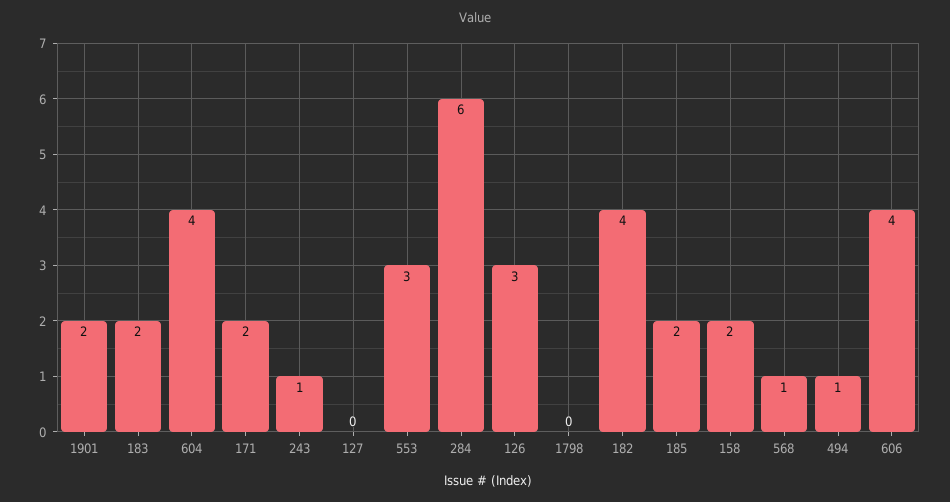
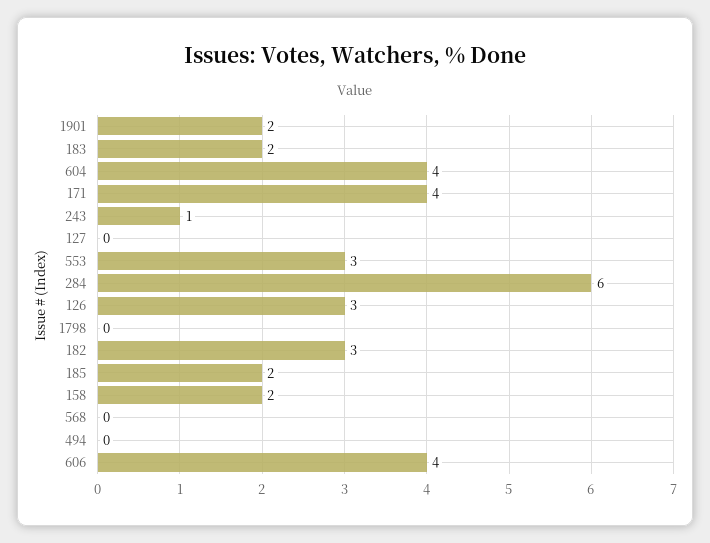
171: 2 -> 4
182: 4 -> 3
568: 1 -> 0
494: 1 -> 0

